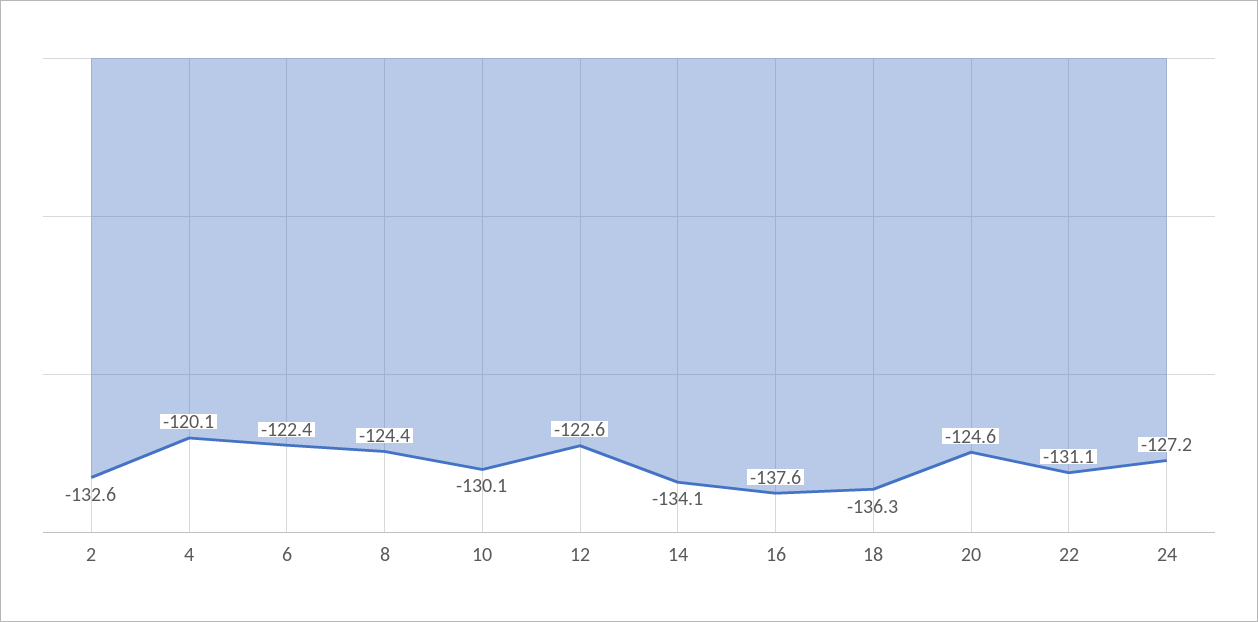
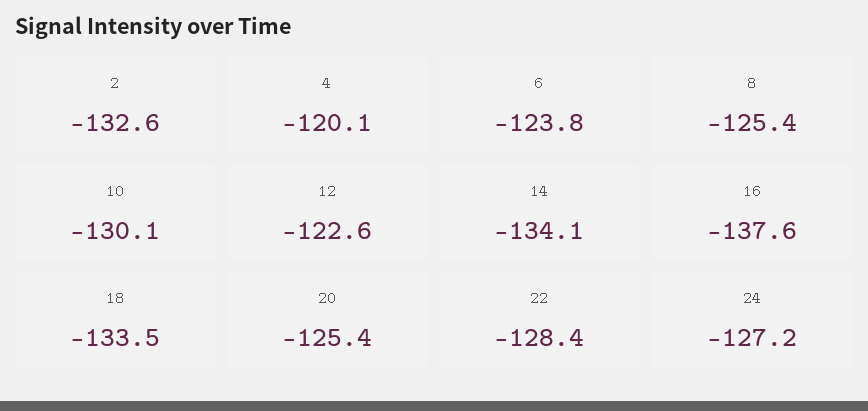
6: -122.4 -> -123.8
8: -124.4 -> -125.4
18: -136.3 -> -133.5
20: -124.6 -> -125.4
22: -131.1 -> -128.4

